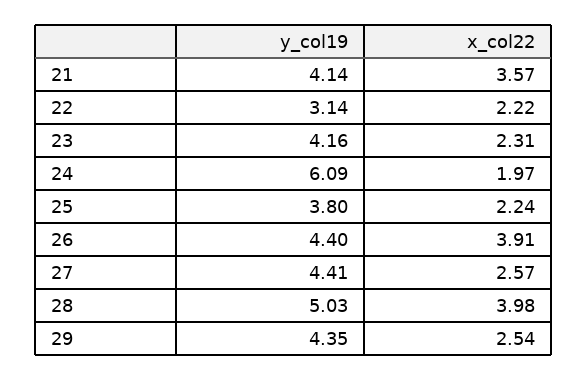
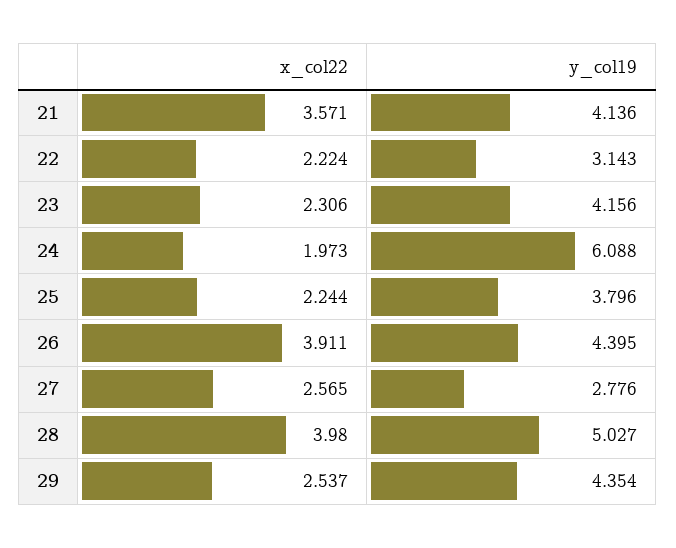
y_col19, 27: 4.41 -> 2.776

